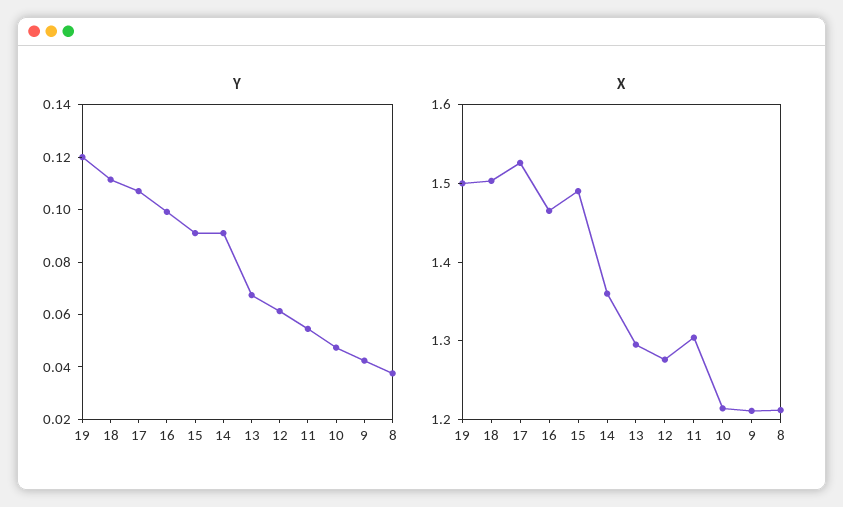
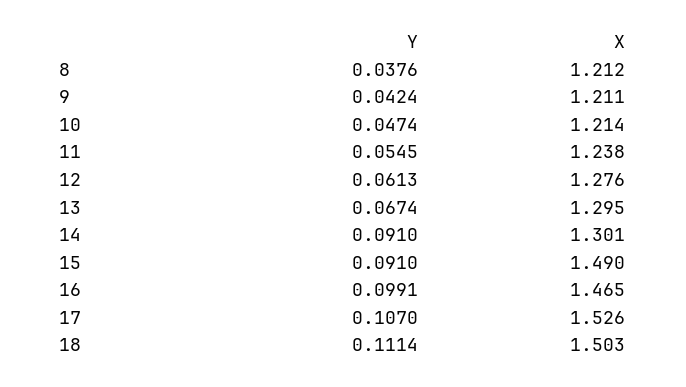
Y, 19: 0.12 -> none
X, 19: 1.5 -> none
X, 14: 1.36 -> 1.301
X, 11: 1.3 -> 1.238

